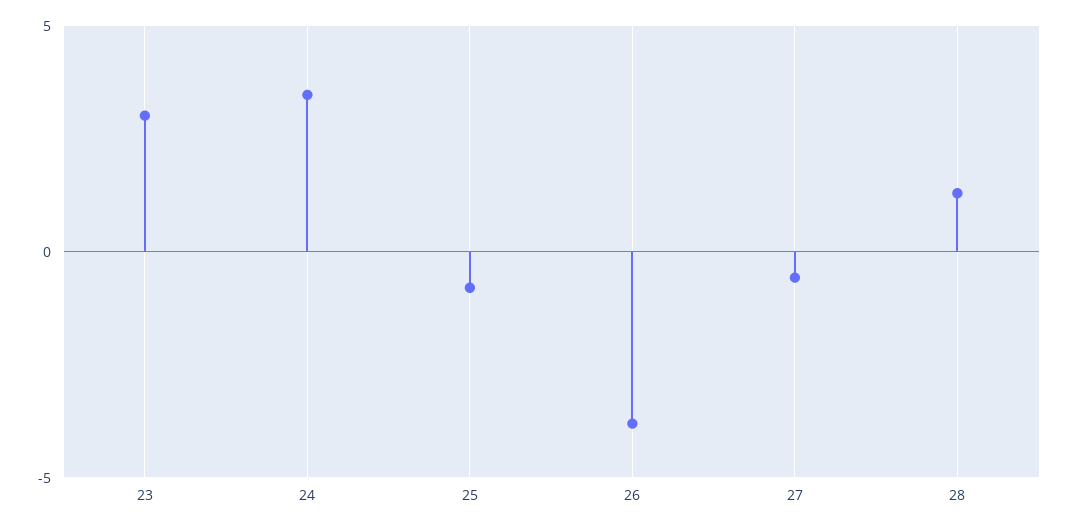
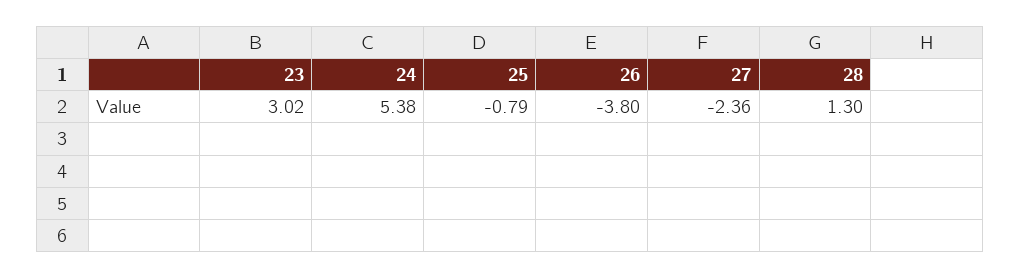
24: 3.5 -> 5.38
27: -0.5 -> -2.36

